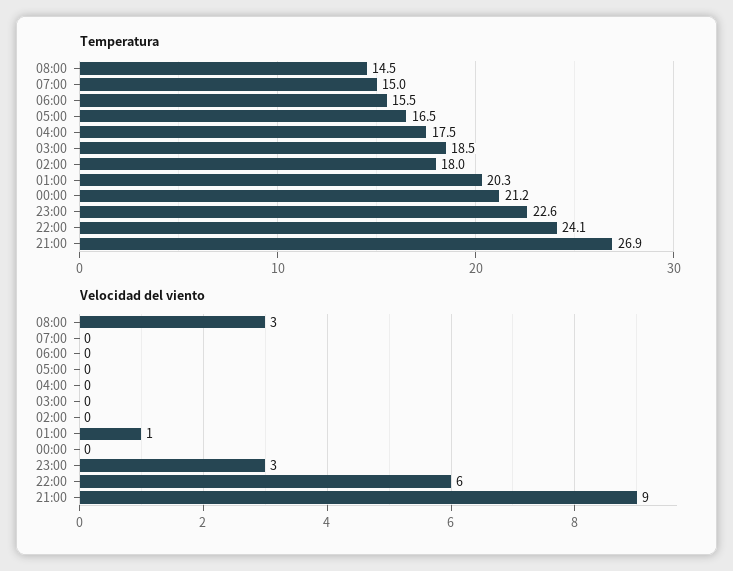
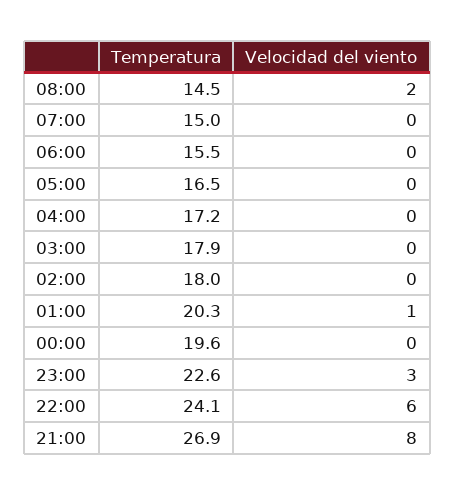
Temperatura, 04:00: 17.5 -> 17.2
Temperatura, 03:00: 18.5 -> 17.9
Temperatura, 00:00: 21.2 -> 19.6
Velocidad del viento, 08:00: 3 -> 2
Velocidad del viento, 21:00: 9 -> 8

